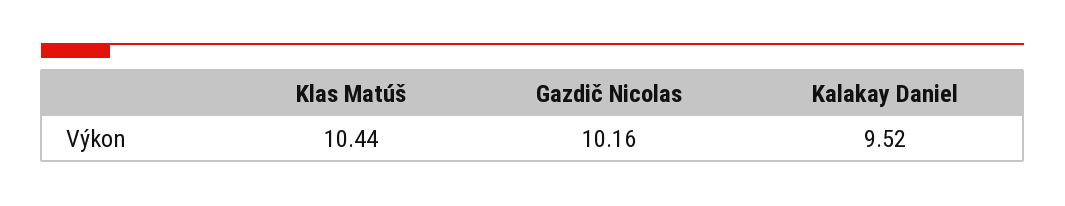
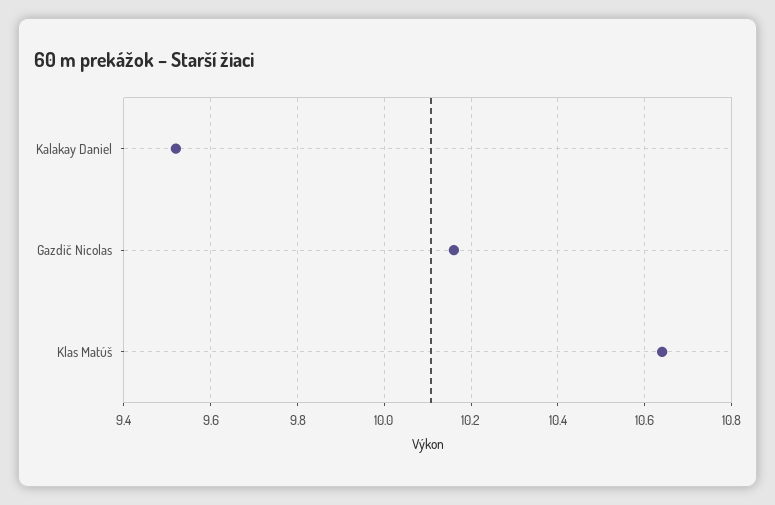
Klas Matúš: 10.44 -> 10.65

